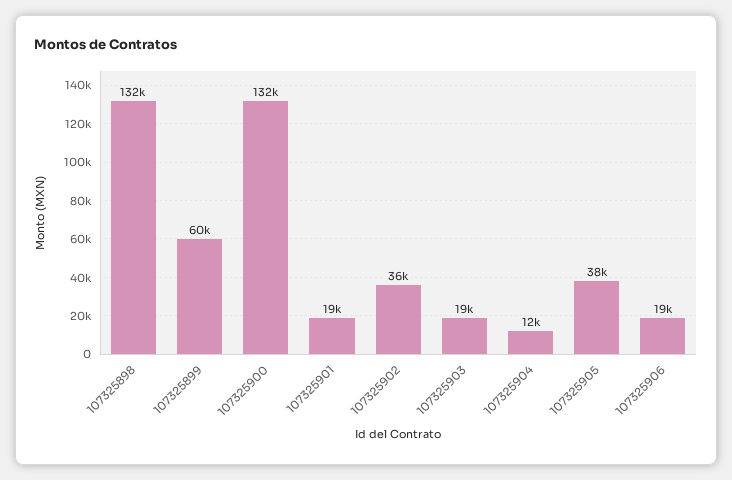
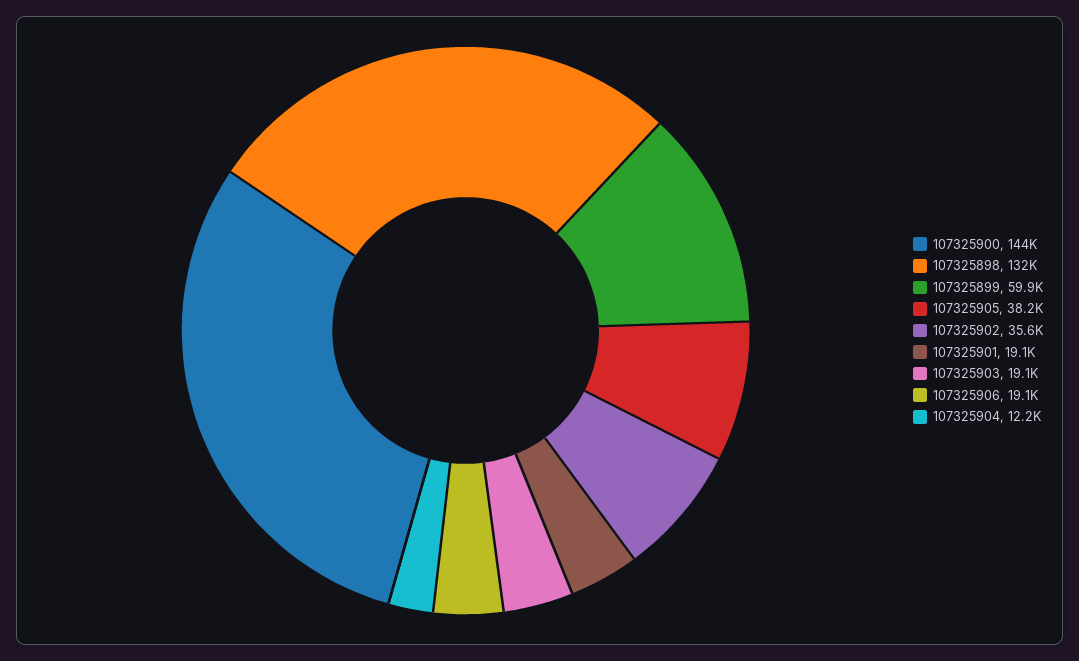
107325900: 132000 -> 144000

